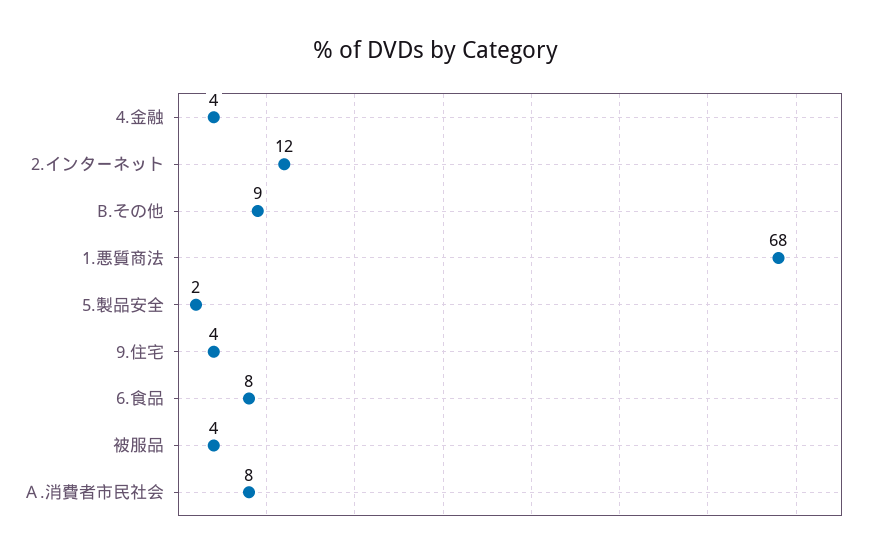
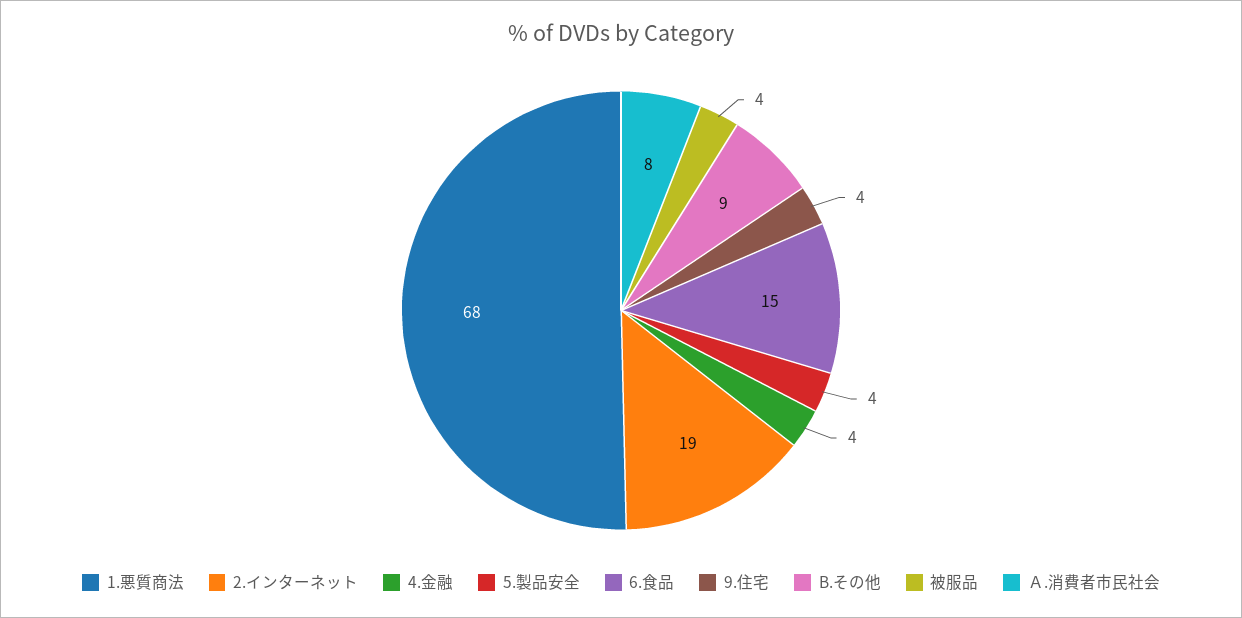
2.インターネット: 12 -> 19
5.製品安全: 2 -> 4
6.食品: 8 -> 15

